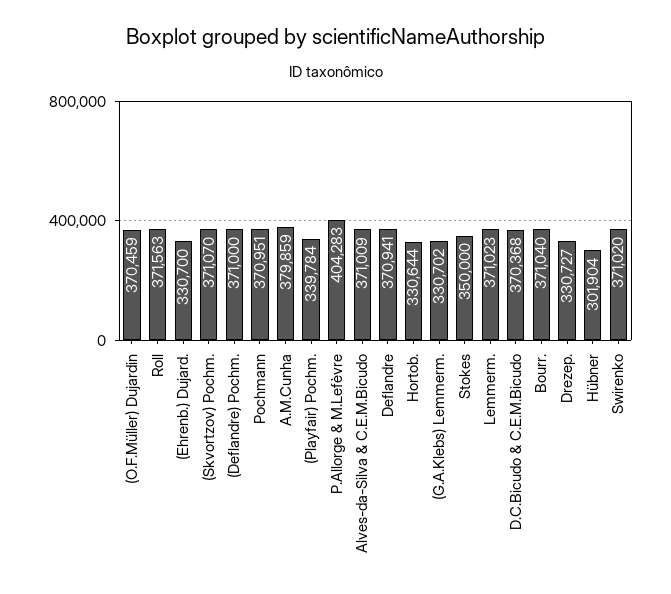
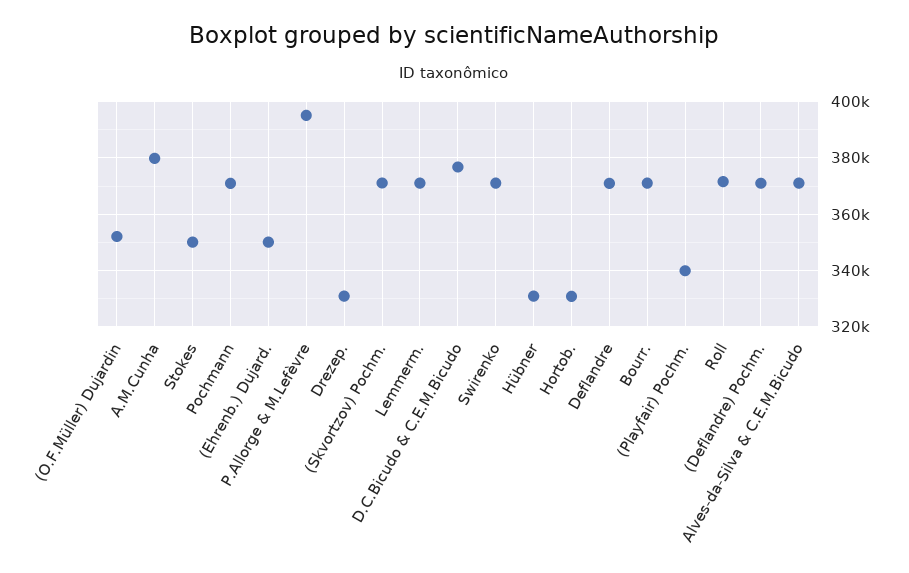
(O.F.Müller) Dujardin: 370459 -> 352500
(Ehrenb.) Dujard.: 330700 -> 350000
P.Allorge & M.Lefèvre: 404283 -> 395000
(G.A.Klebs) Lemmerm.: 330702 -> none
D.C.Bicudo & C.E.M.Bicudo: 370368 -> 377500
Hübner: 301904 -> 330000

